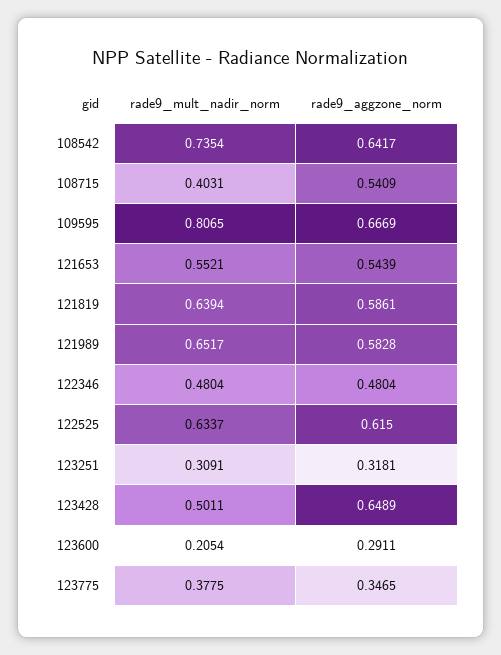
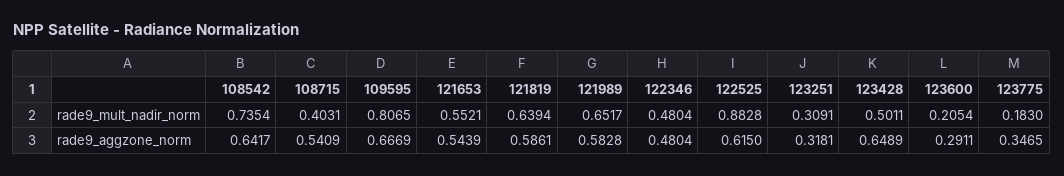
rade9_mult_nadir_norm, 122525: 0.6337 -> 0.8828
rade9_mult_nadir_norm, 123775: 0.3775 -> 0.183

